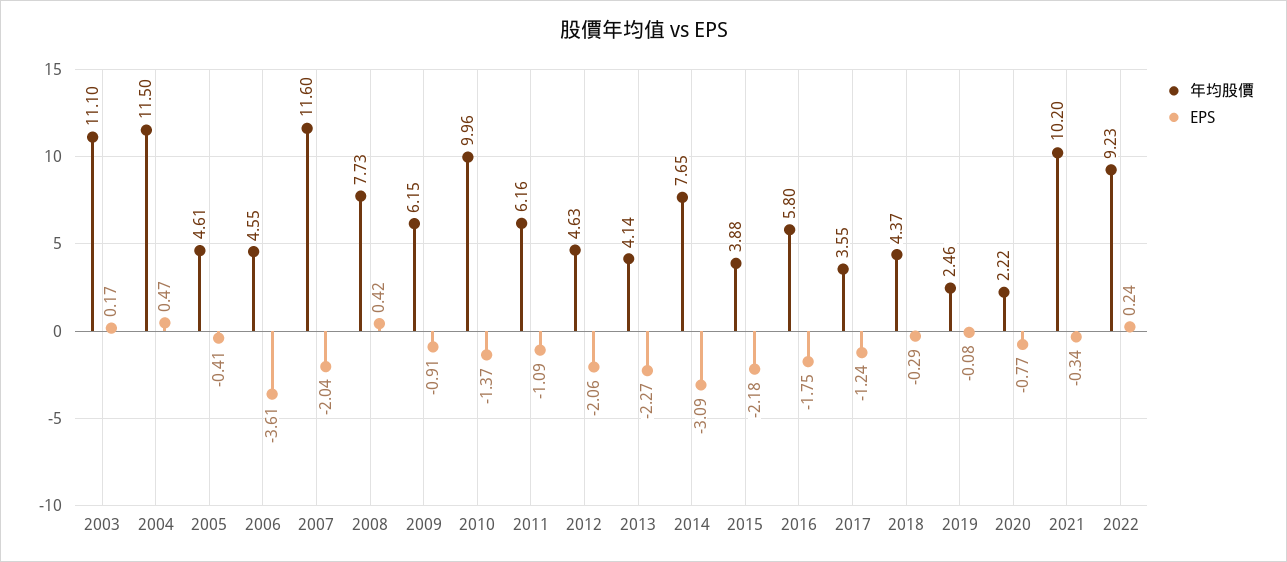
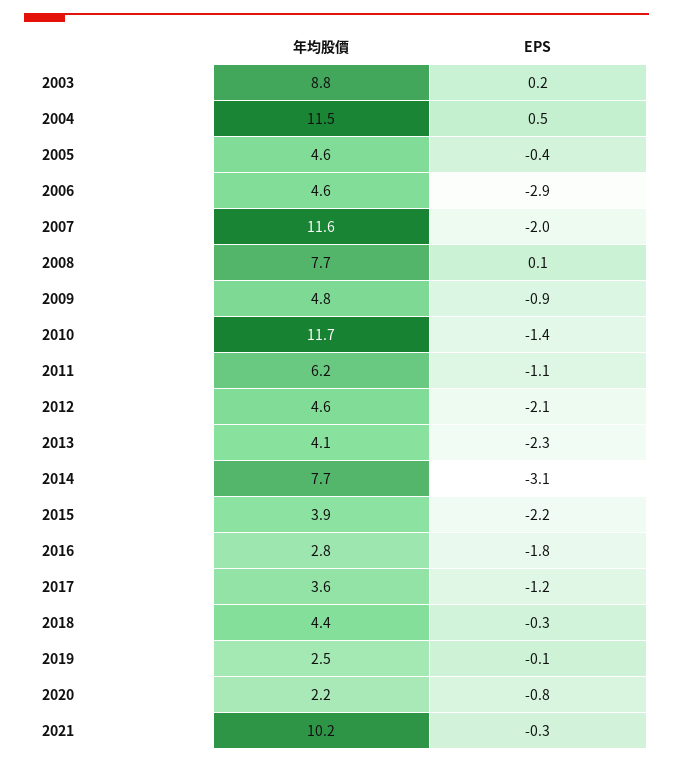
年均股價, 2003: 11.1 -> 8.8
EPS, 2006: -3.61 -> -2.9
EPS, 2008: 0.42 -> 0.1
年均股價, 2009: 6.15 -> 4.8
年均股價, 2010: 9.96 -> 11.7
年均股價, 2016: 5.8 -> 2.8
年均股價, 2022: 9.23 -> none
EPS, 2022: 0.24 -> none

